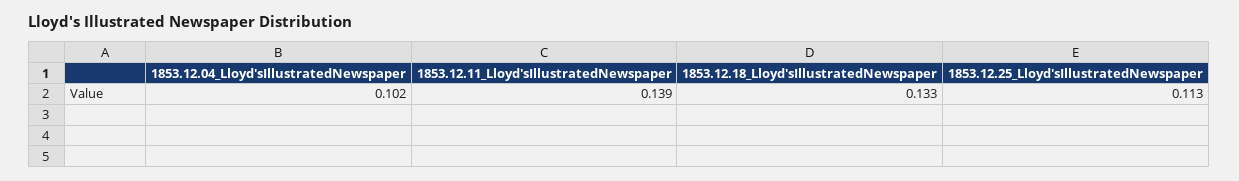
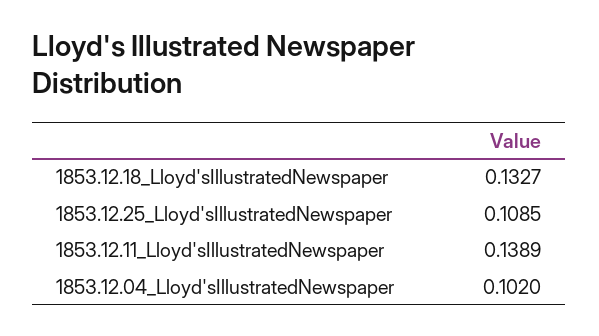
1853.12.25_Lloyd'sIllustratedNewspaper: 0.113 -> 0.1085

